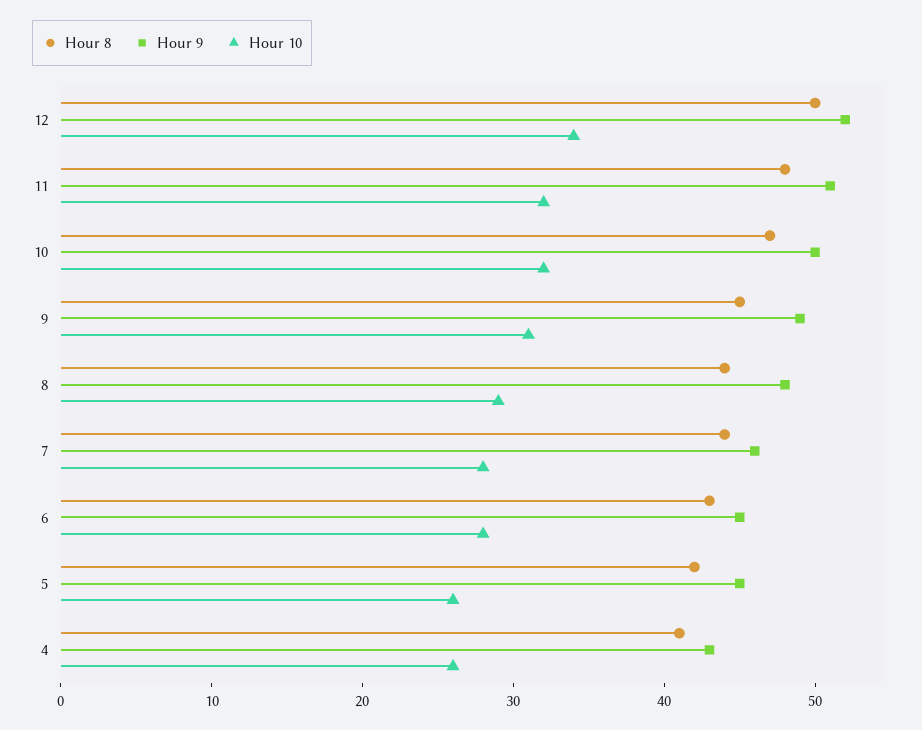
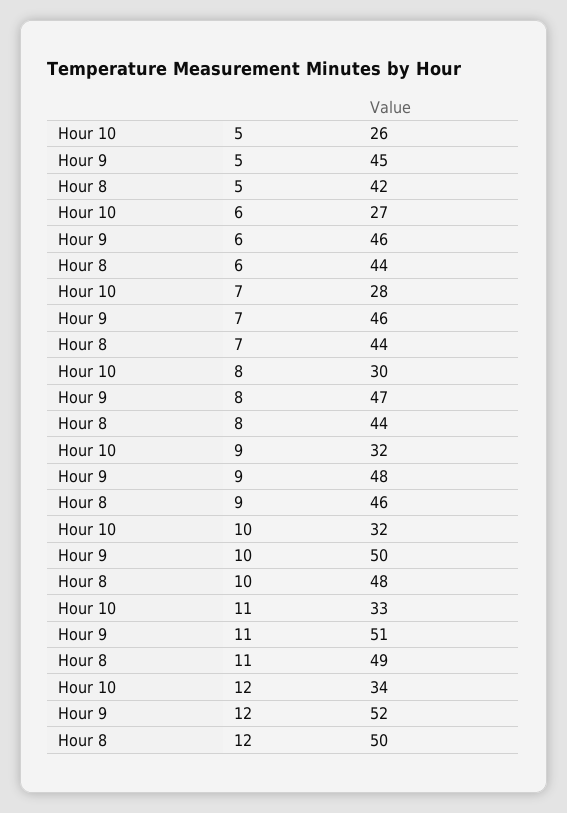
Hour 8, 11: 48 -> 49
Hour 10, 11: 32 -> 33
Hour 8, 10: 47 -> 48
Hour 8, 9: 45 -> 46
Hour 9, 9: 49 -> 48
Hour 10, 9: 31 -> 32
Hour 9, 8: 48 -> 47
Hour 10, 8: 29 -> 30
Hour 8, 6: 43 -> 44
Hour 9, 6: 45 -> 46
Hour 10, 6: 28 -> 27
Hour 8, 4: 41 -> none
Hour 9, 4: 43 -> none
Hour 10, 4: 26 -> none

